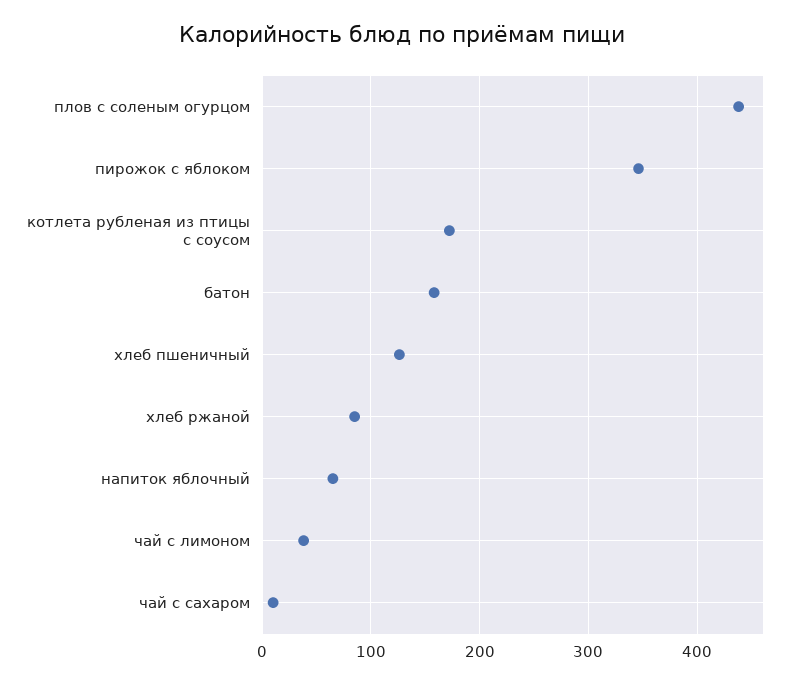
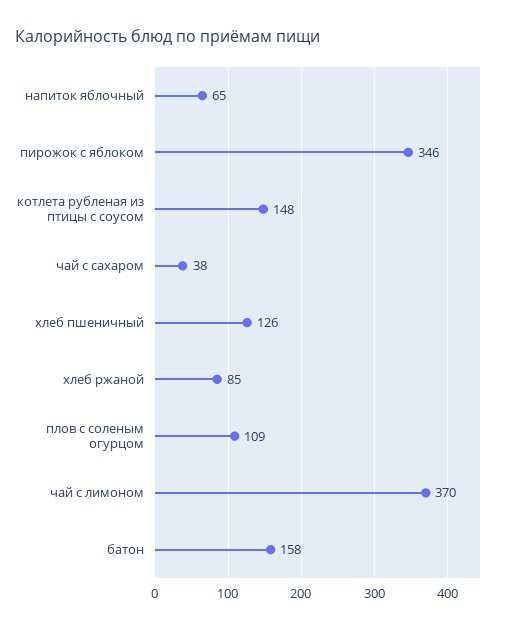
плов с соленым огурцом: 440 -> 109
котлета рубленая из птицы с соусом: 170 -> 148
чай с лимоном: 40 -> 370
чай с сахаром: 10 -> 38

